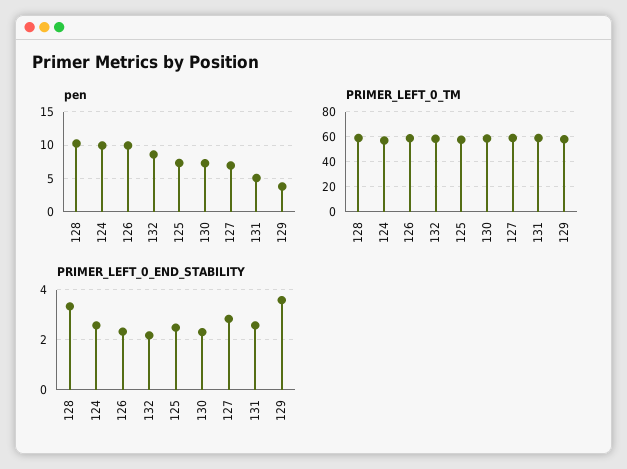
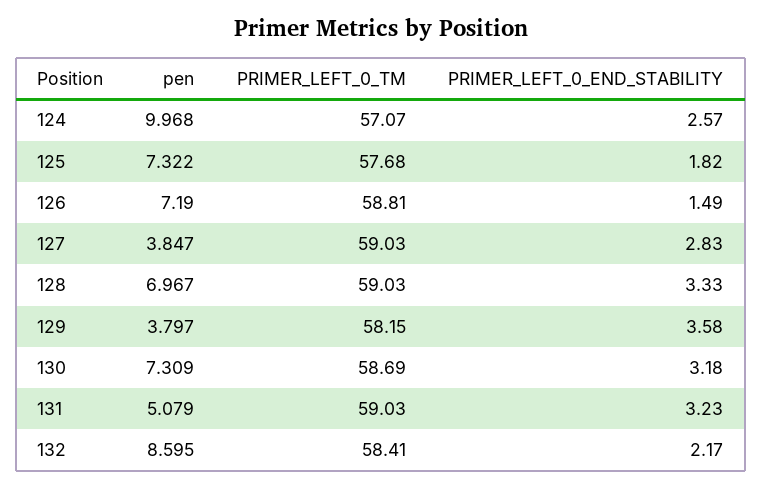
pen, 128: 10 -> 6.967
pen, 126: 10 -> 7.19
pen, 127: 7 -> 3.847
PRIMER_LEFT_0_END_STABILITY, 126: 2.25 -> 1.49
PRIMER_LEFT_0_END_STABILITY, 125: 2.5 -> 1.82
PRIMER_LEFT_0_END_STABILITY, 130: 2.25 -> 3.18
PRIMER_LEFT_0_END_STABILITY, 131: 2.5 -> 3.23

